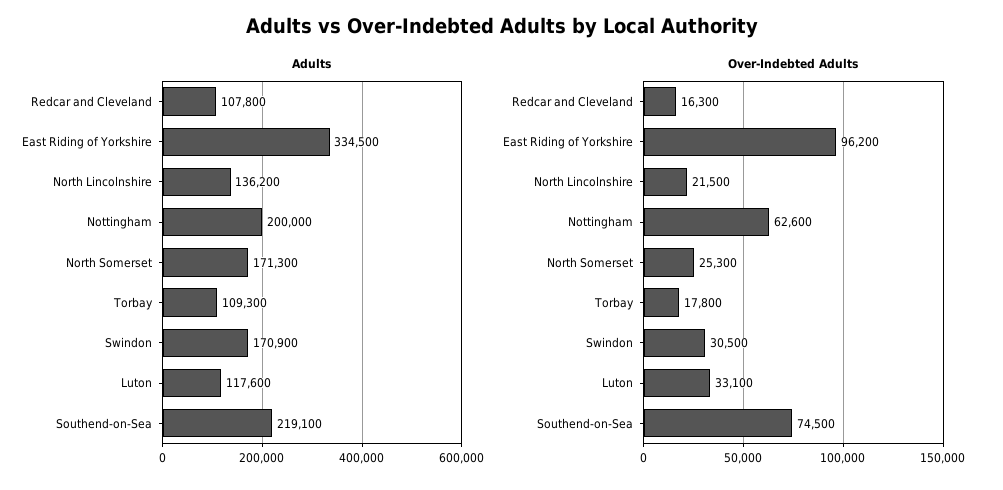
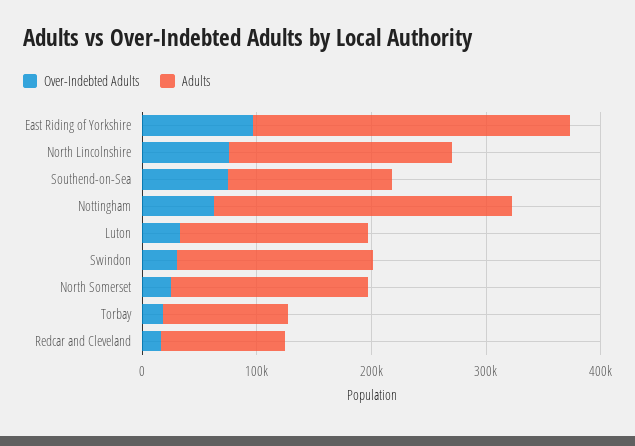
Adults, East Riding of Yorkshire: 334500 -> 280000
Adults, North Lincolnshire: 136200 -> 200000
Adults, Nottingham: 200000 -> 260000
Adults, Luton: 117600 -> 160000
Adults, Southend-on-Sea: 219100 -> 140000
Over-Indebted Adults, North Lincolnshire: 21500 -> 80000

